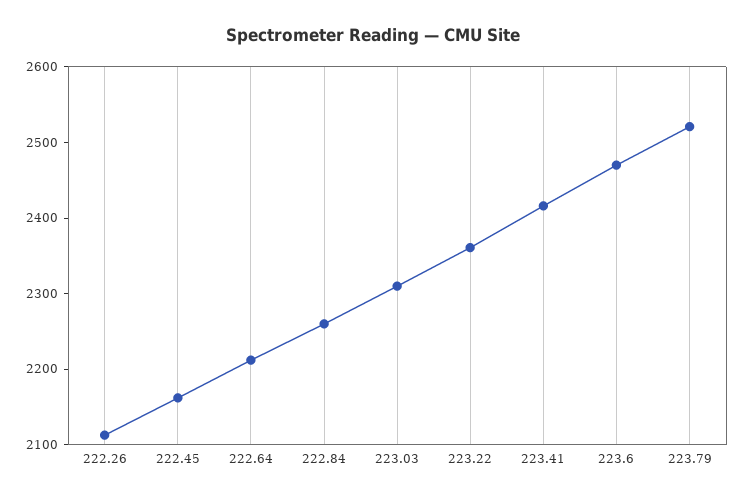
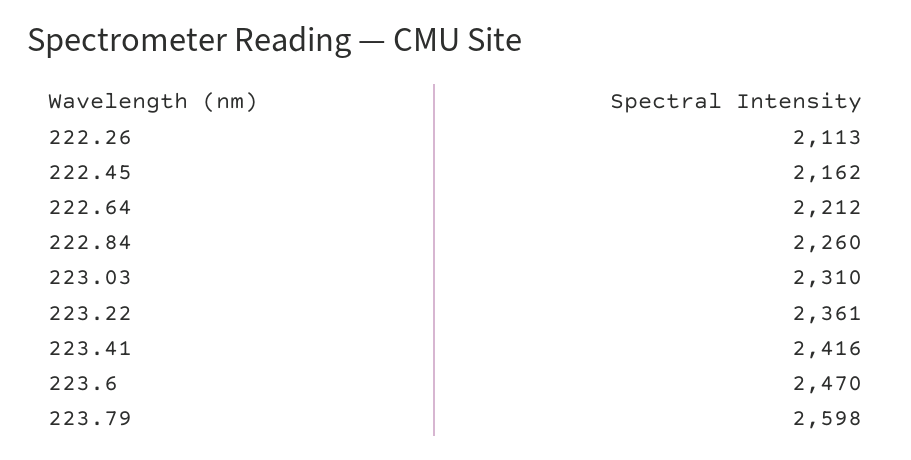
223.79: 2520 -> 2598

